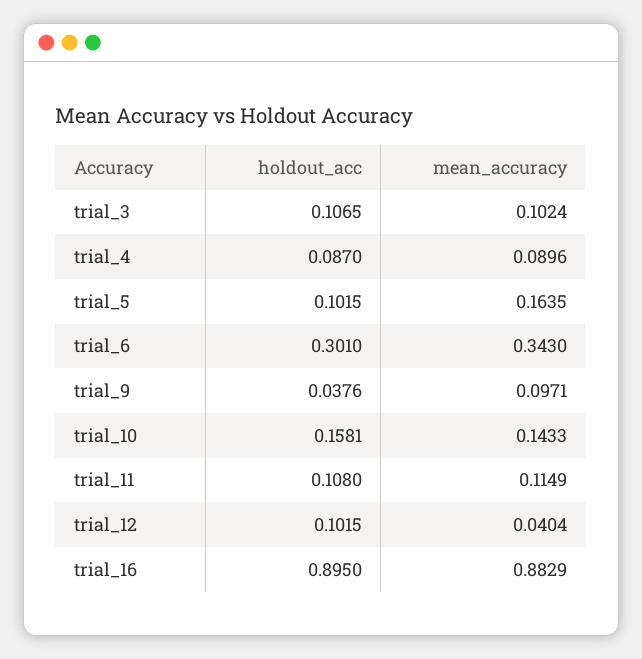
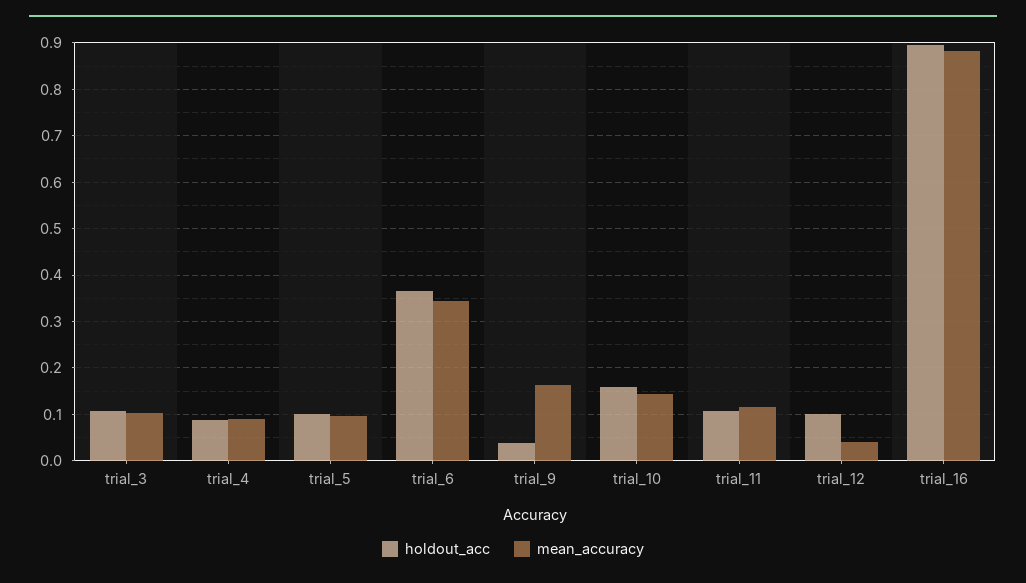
mean_accuracy, trial_5: 0.1635 -> 0.1
holdout_acc, trial_6: 0.301 -> 0.36
mean_accuracy, trial_9: 0.0971 -> 0.16

